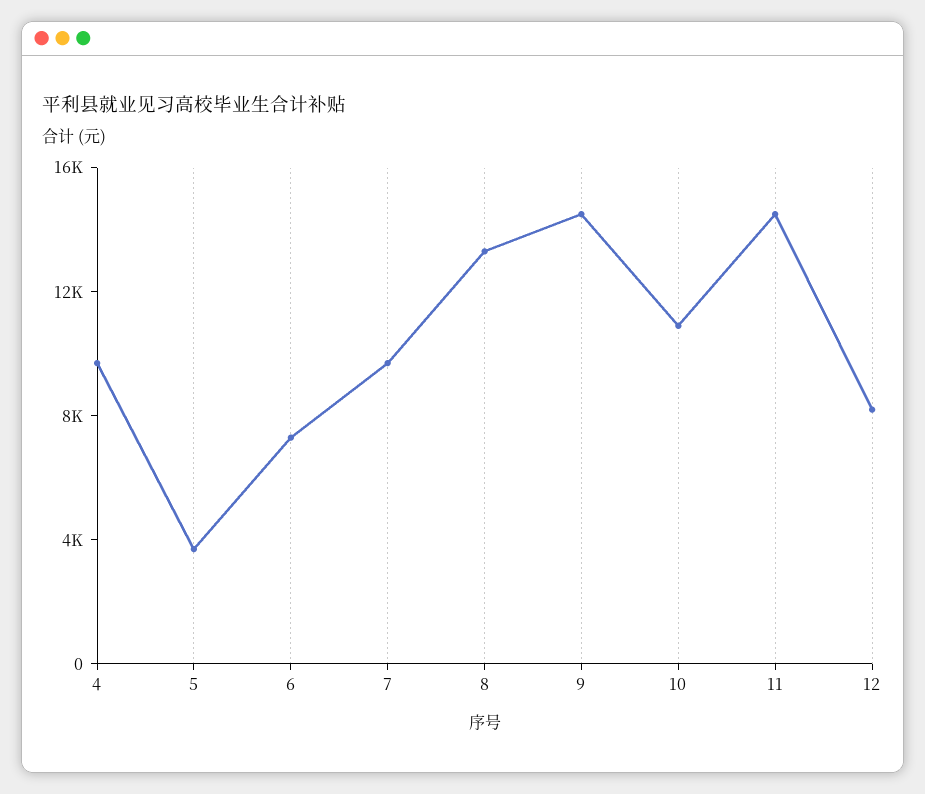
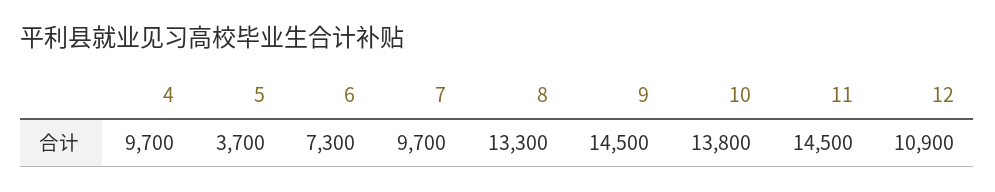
10: 11000 -> 13800
12: 8000 -> 10900

